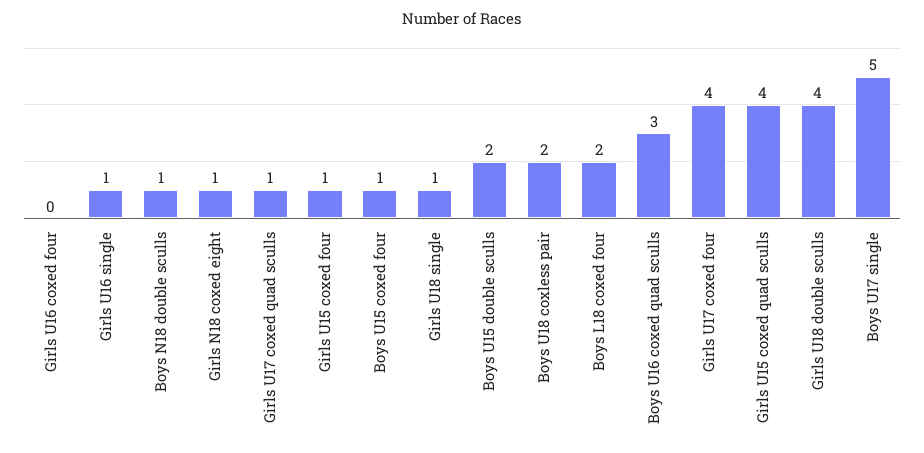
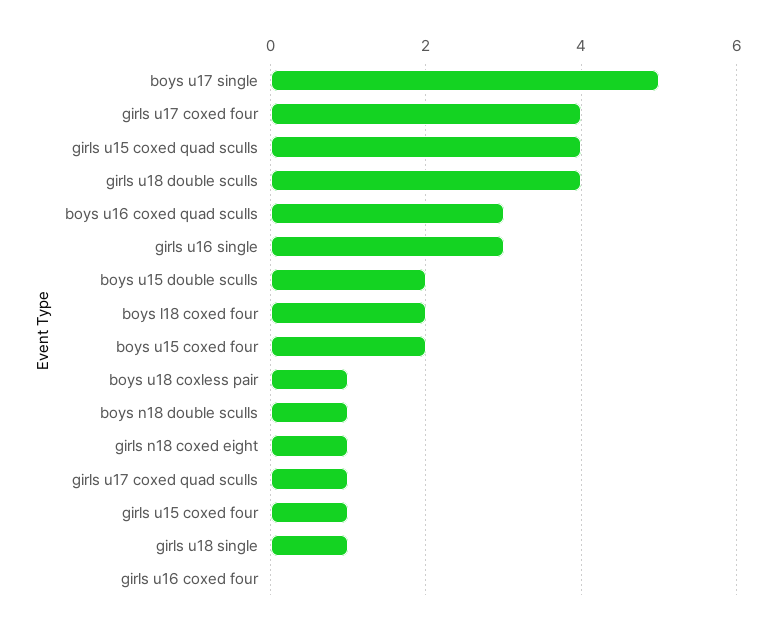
Girls U16 single: 1 -> 3
Boys U15 coxed four: 1 -> 2
Boys U18 coxless pair: 2 -> 1

